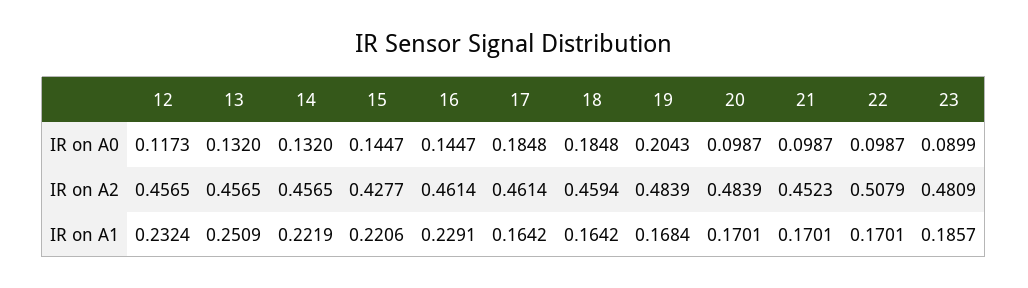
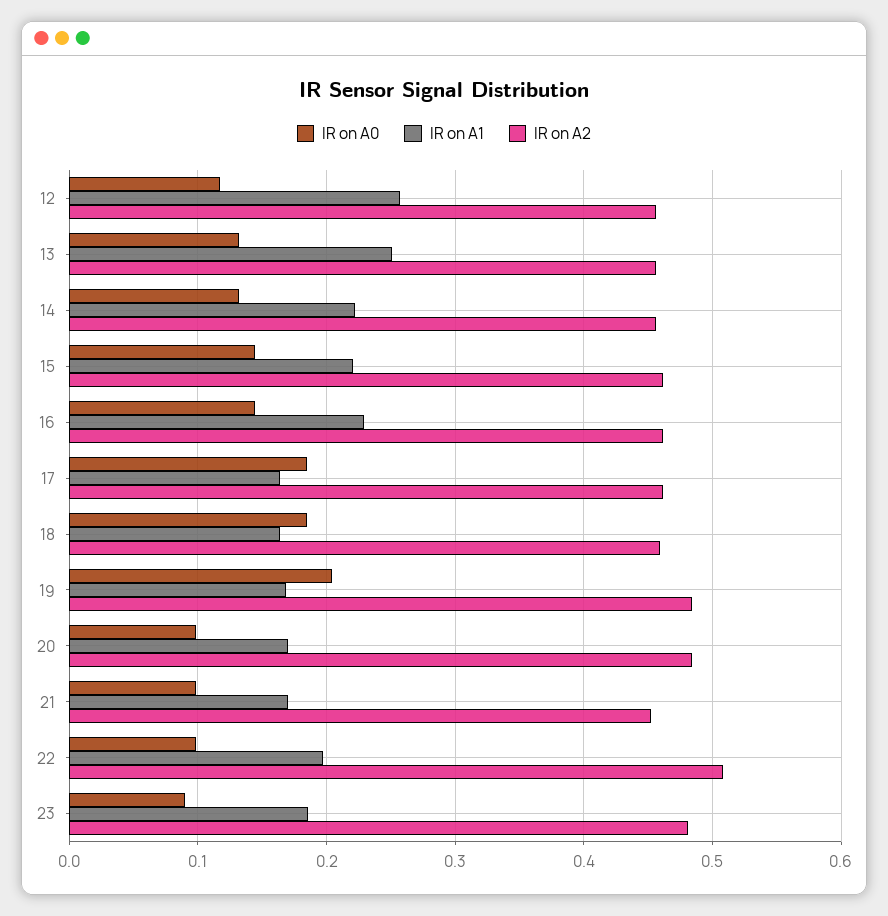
IR on A2, 15: 0.4277 -> 0.46
IR on A1, 12: 0.2324 -> 0.26
IR on A1, 22: 0.1701 -> 0.2

